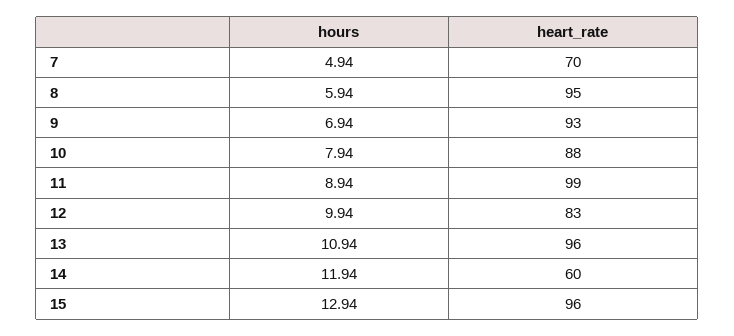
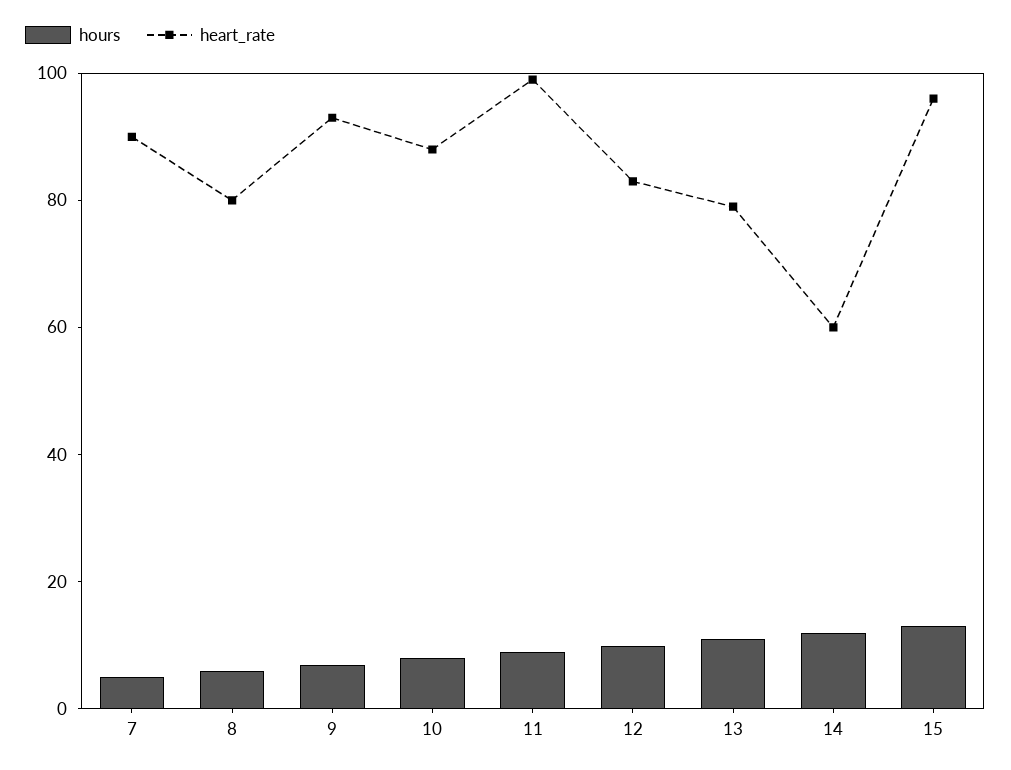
heart_rate, 7: 70 -> 90
heart_rate, 8: 95 -> 80
heart_rate, 13: 96 -> 80

